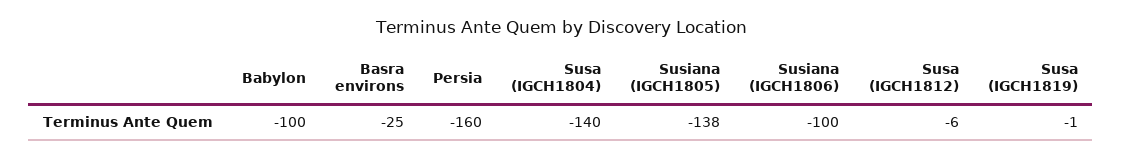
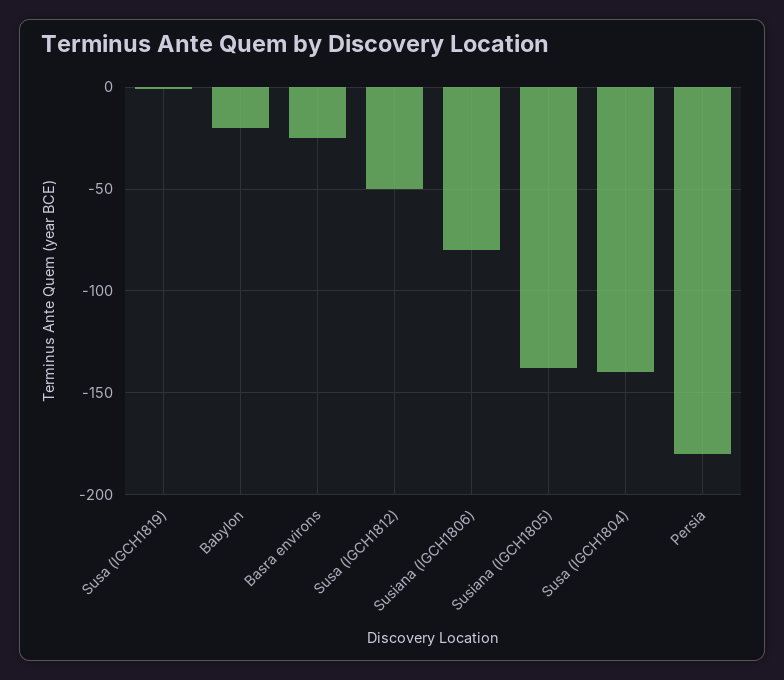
Babylon: -100 -> -20
Persia: -160 -> -180
Susiana (IGCH1806): -100 -> -80
Susa (IGCH1812): -6 -> -50

